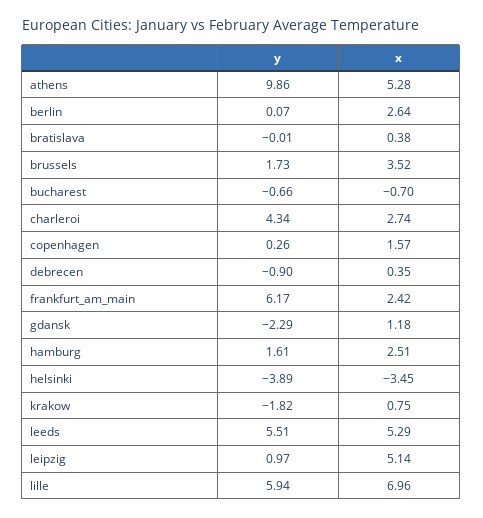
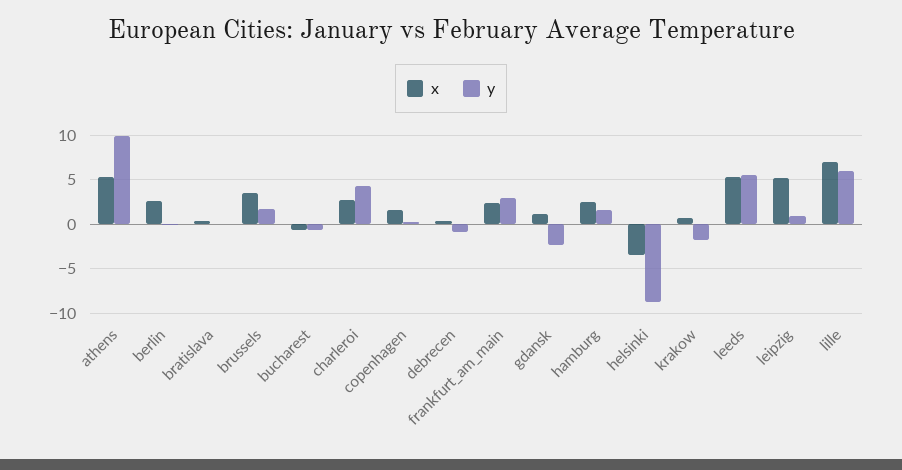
y, frankfurt_am_main: 6.17 -> 3
y, helsinki: -3.89 -> -9

